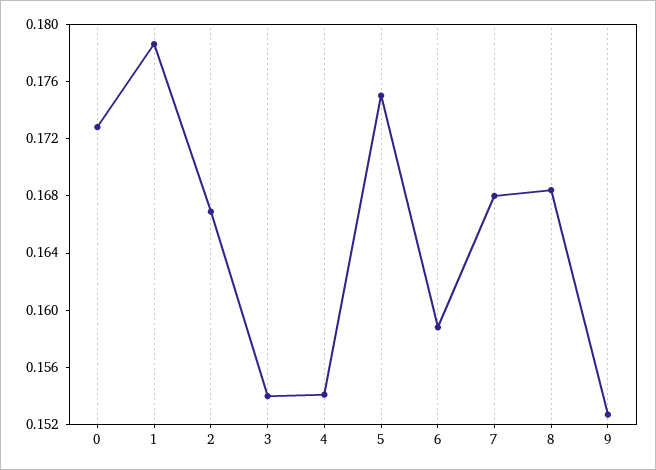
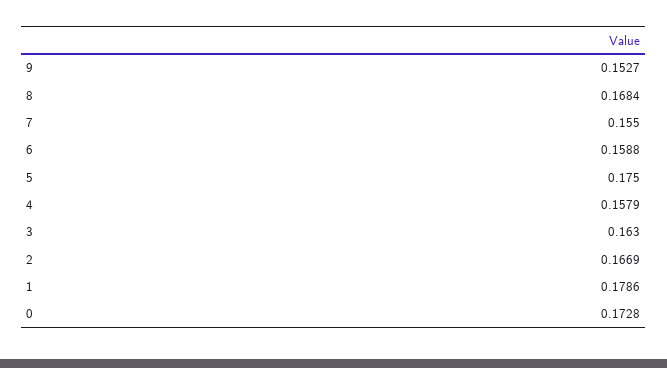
3: 0.154 -> 0.163
4: 0.154 -> 0.1579
7: 0.168 -> 0.155

